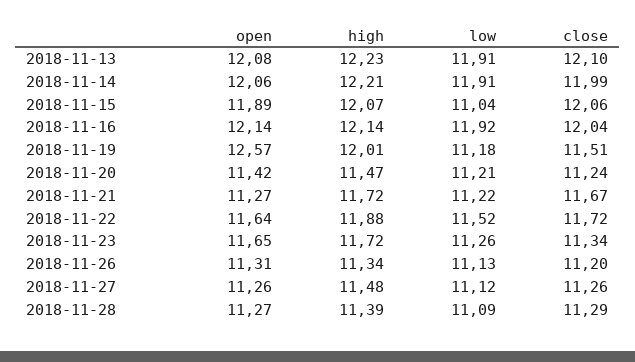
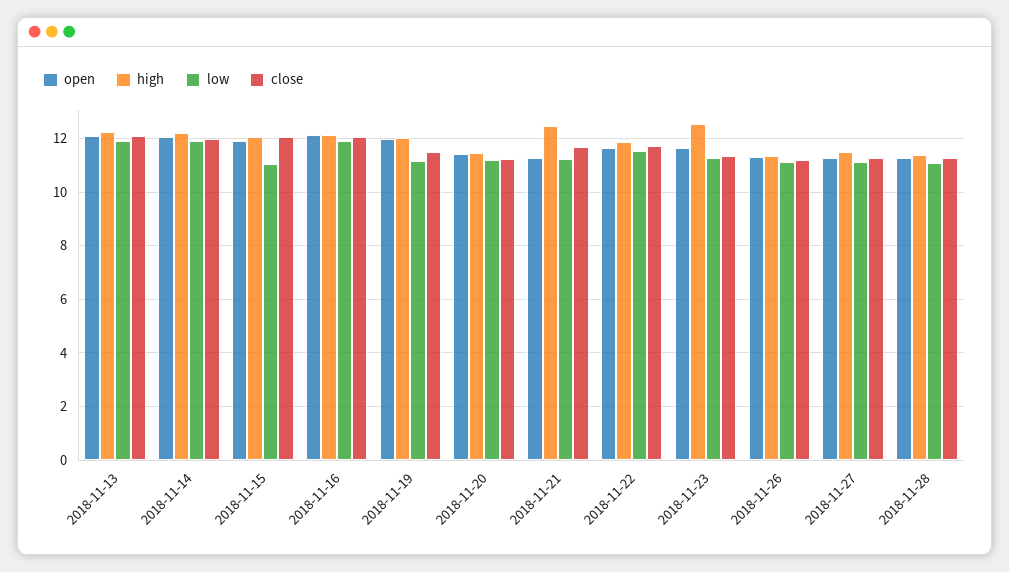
open, 2018-11-19: 12.57 -> 12
high, 2018-11-21: 11.72 -> 12.5
high, 2018-11-23: 11.72 -> 12.5

